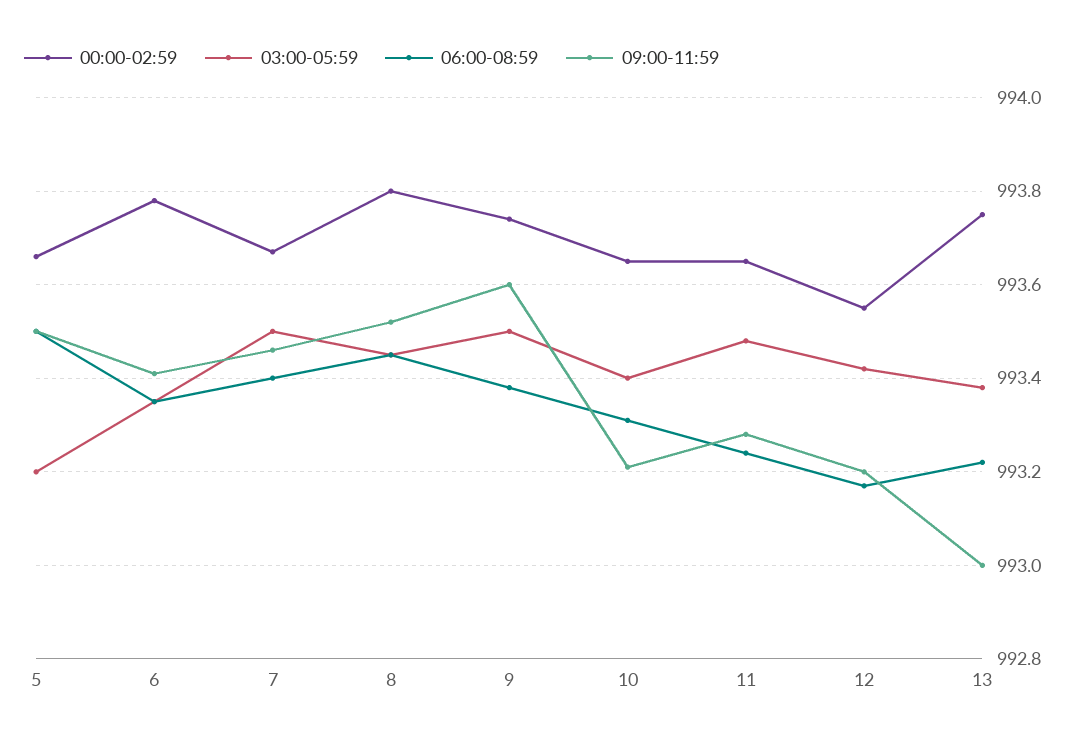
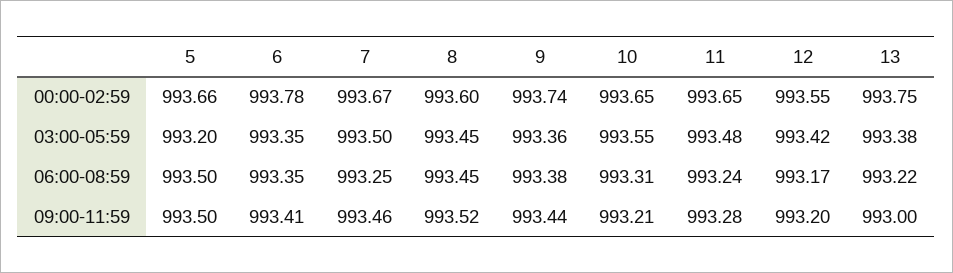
06:00-08:59, 7: 993.4 -> 993.25
00:00-02:59, 8: 993.8 -> 993.6
03:00-05:59, 9: 993.5 -> 993.36
09:00-11:59, 9: 993.6 -> 993.44
03:00-05:59, 10: 993.4 -> 993.55

